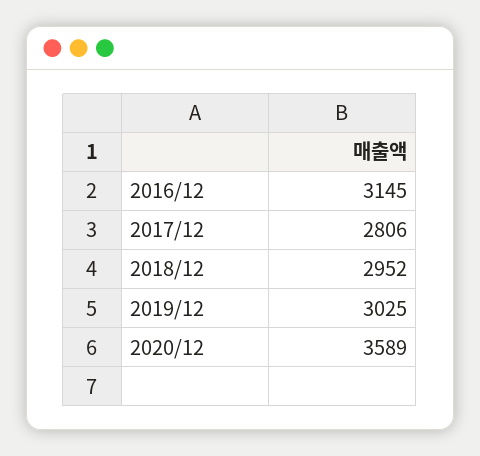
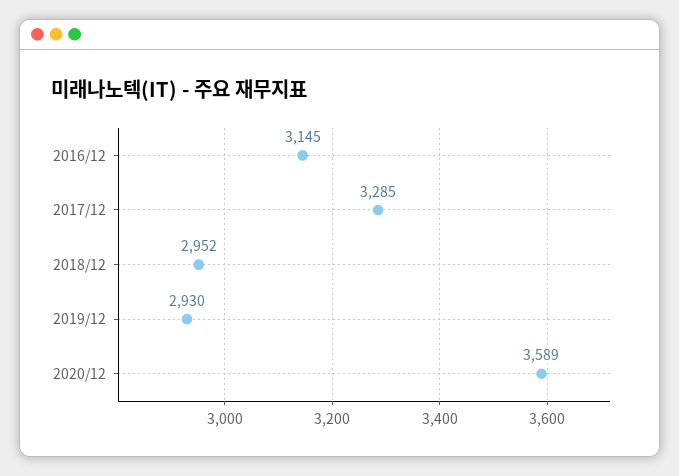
2017/12: 2806 -> 3285
2019/12: 3025 -> 2930

